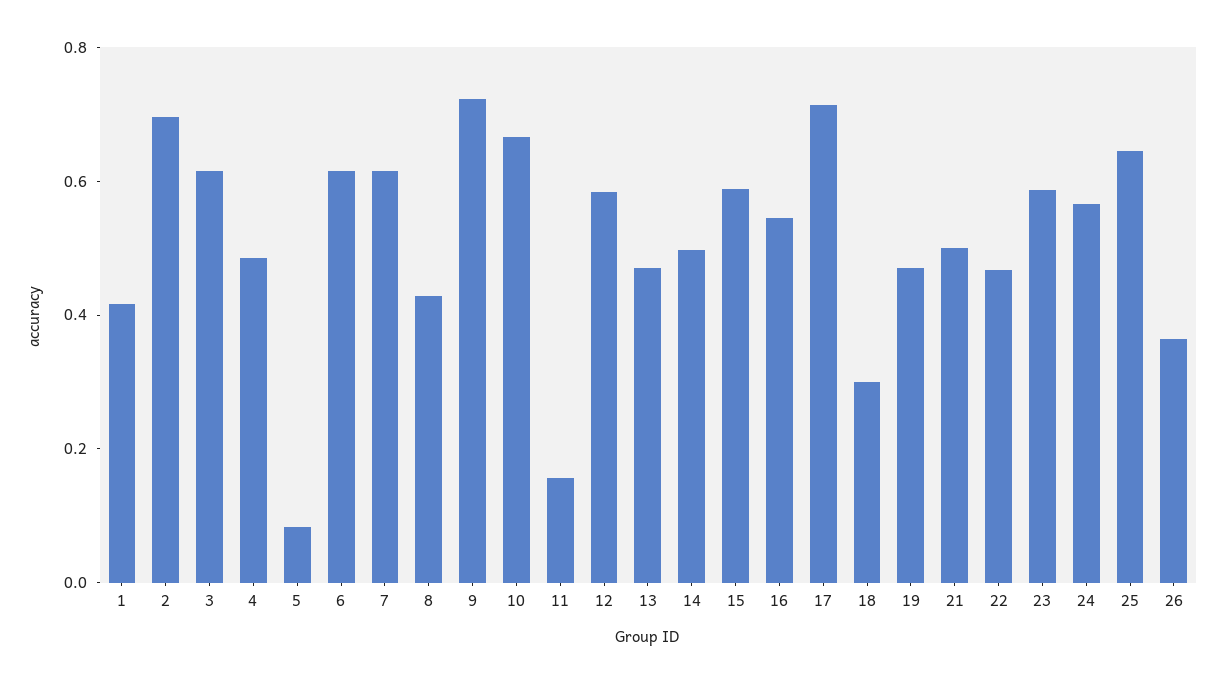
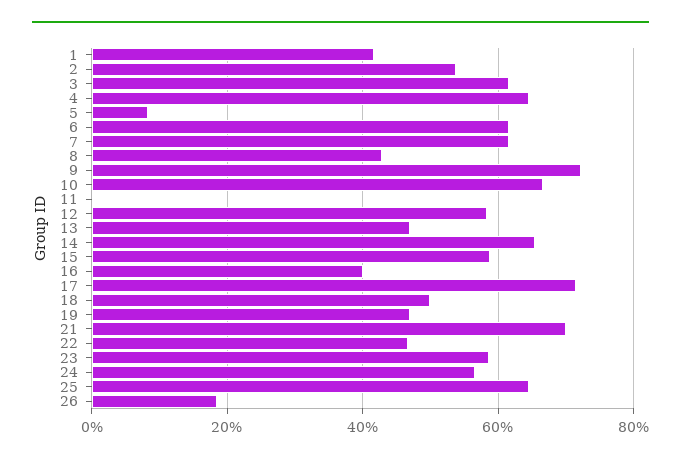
2: 0.7 -> 0.54
4: 0.5 -> 0.64
11: 0.15 -> 0
14: 0.5 -> 0.66
16: 0.55 -> 0.4
18: 0.3 -> 0.5
21: 0.5 -> 0.7
26: 0.35 -> 0.18

